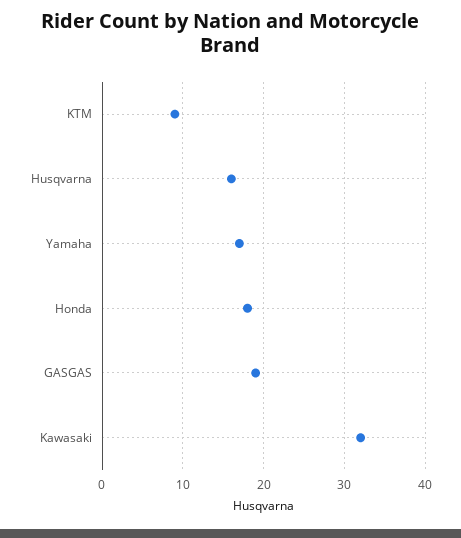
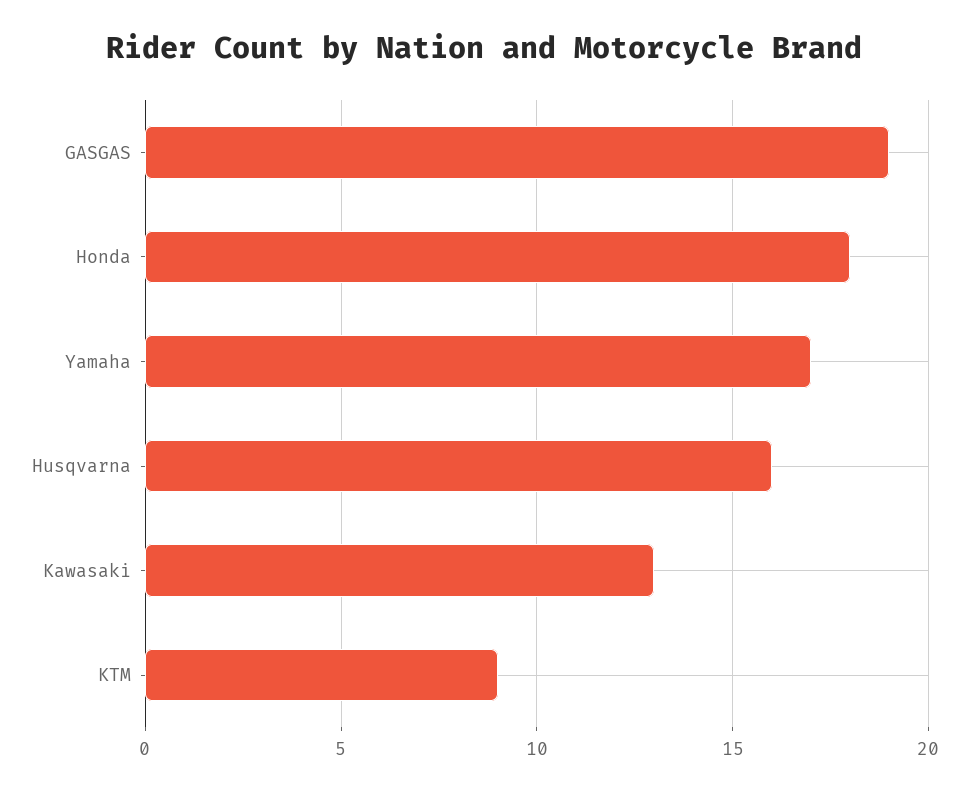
Kawasaki: 32 -> 13

